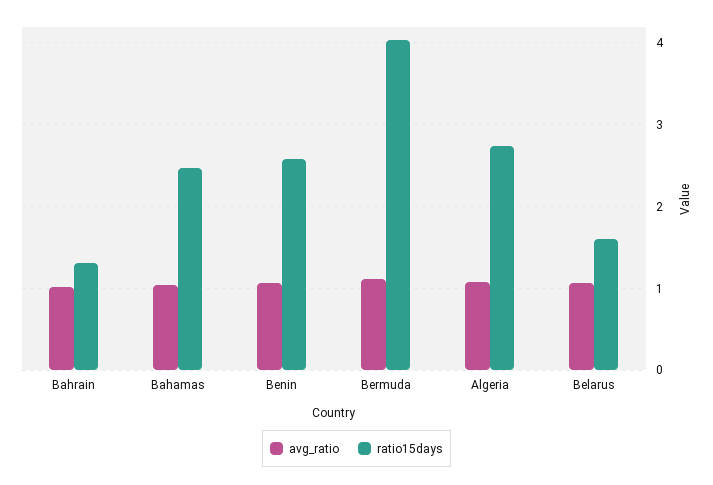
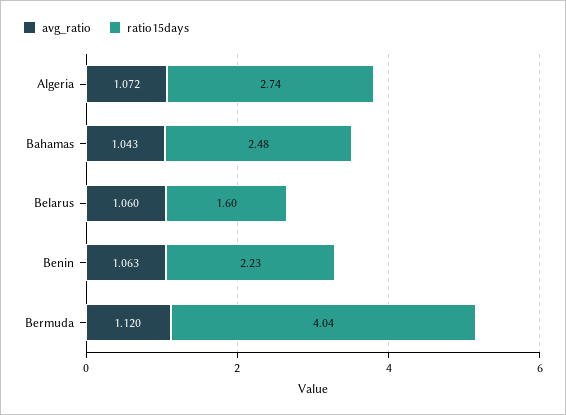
avg_ratio, Bahrain: 1 -> none
ratio15days, Bahrain: 1.3 -> none
ratio15days, Benin: 2.6 -> 2.23

